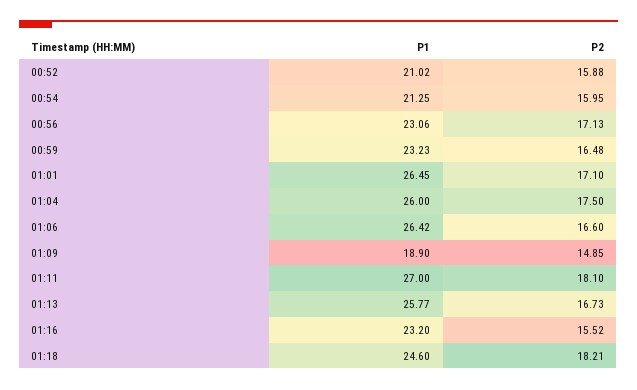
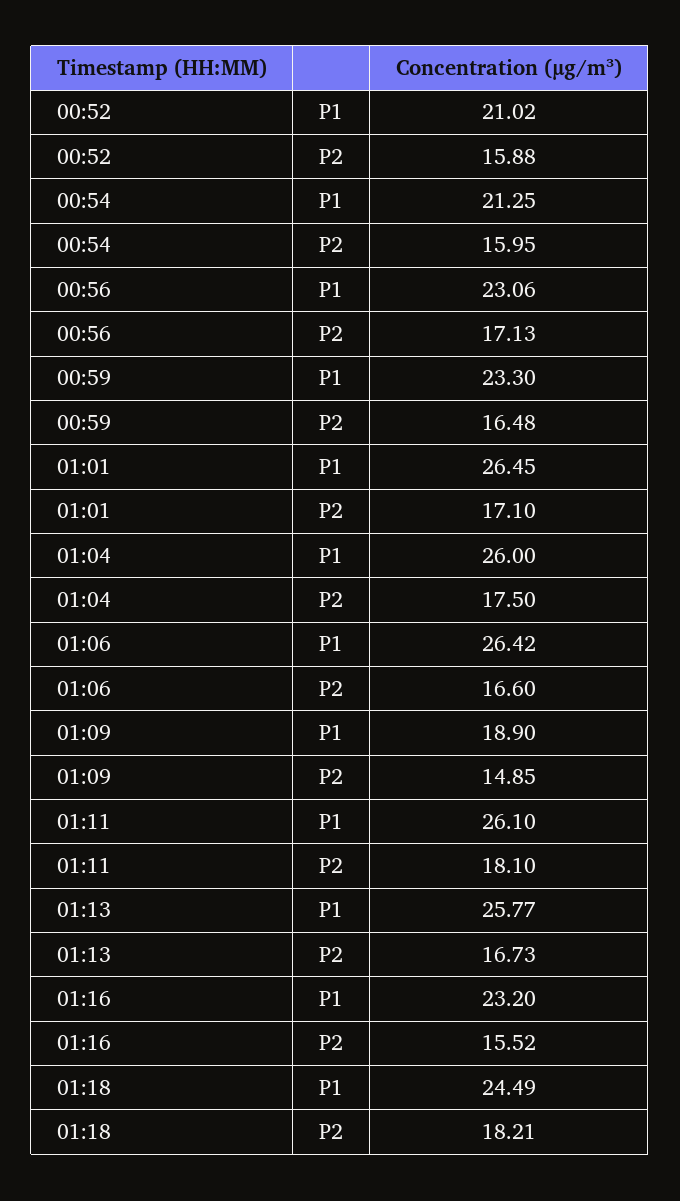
P1, 00:59: 23.23 -> 23.3
P1, 01:11: 27 -> 26.1
P1, 01:18: 24.6 -> 24.49

